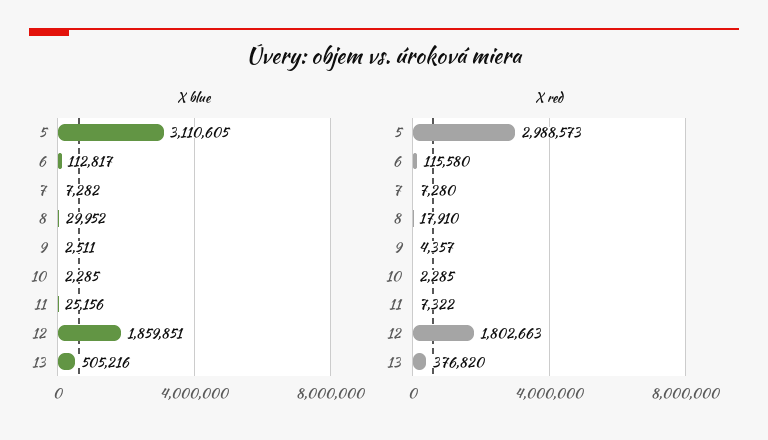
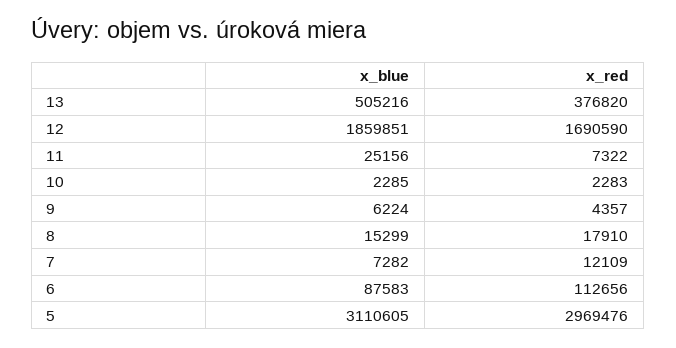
X blue, 6: 112817 -> 87583
X blue, 8: 29952 -> 15299
X blue, 9: 2511 -> 6224
X red, 5: 2988573 -> 2969476
X red, 6: 115580 -> 112656
X red, 7: 7280 -> 12109
X red, 10: 2285 -> 2283
X red, 12: 1802663 -> 1690590

